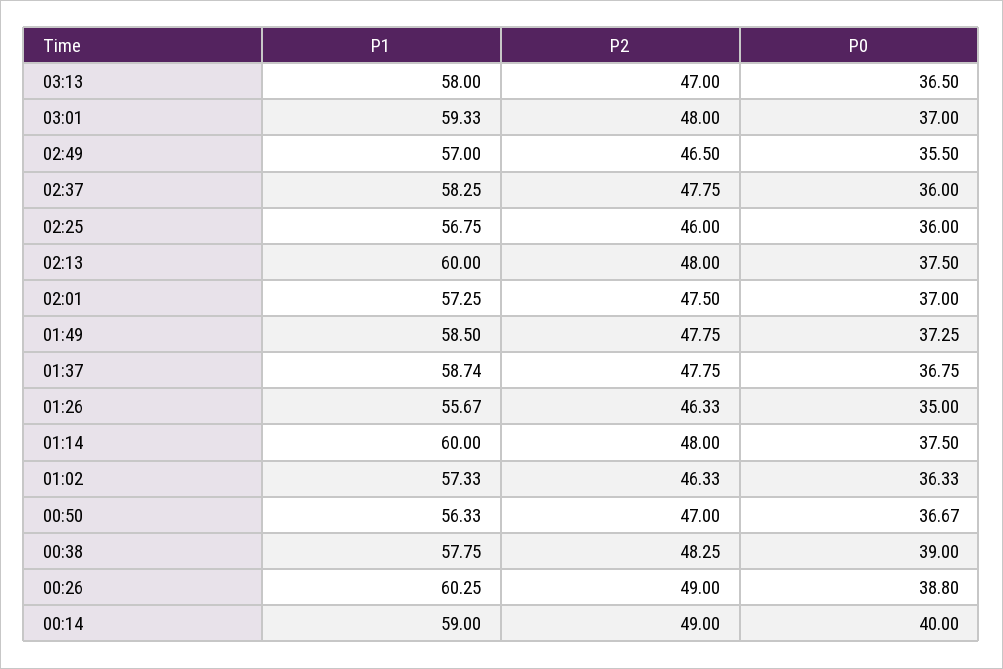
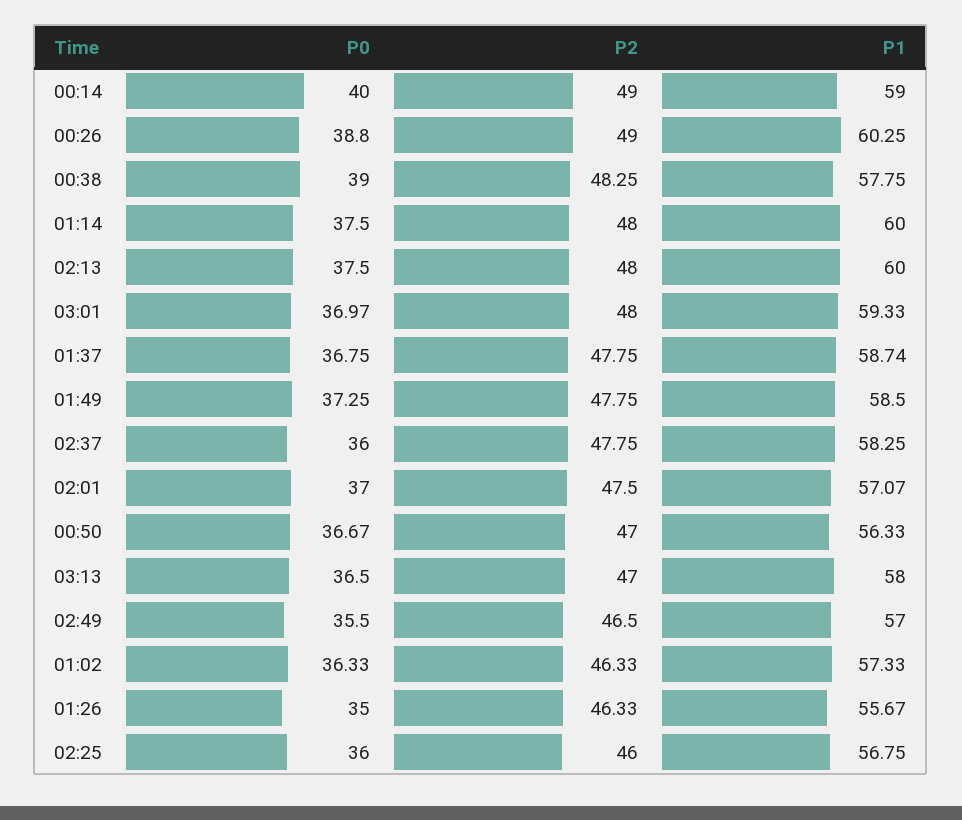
P0, 03:01: 37 -> 36.97
P1, 02:01: 57.25 -> 57.07

